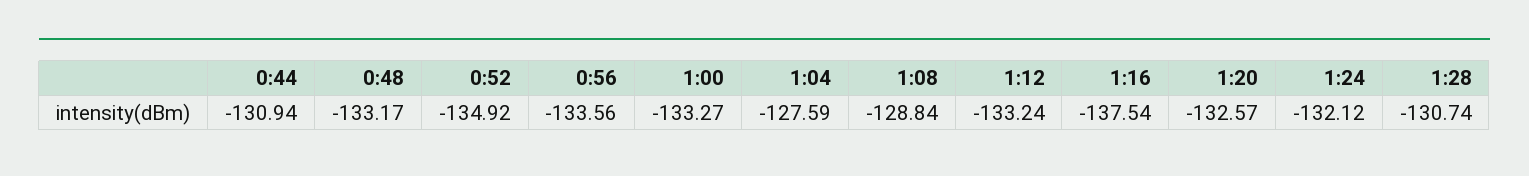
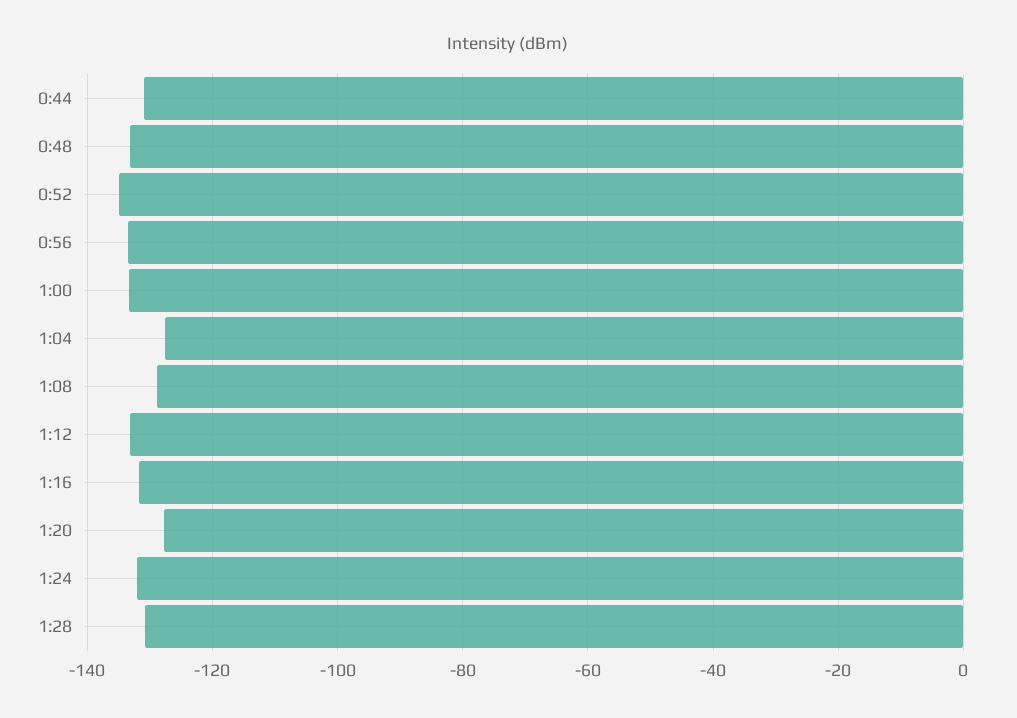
1:16: -137.54 -> -132
1:20: -132.57 -> -128

